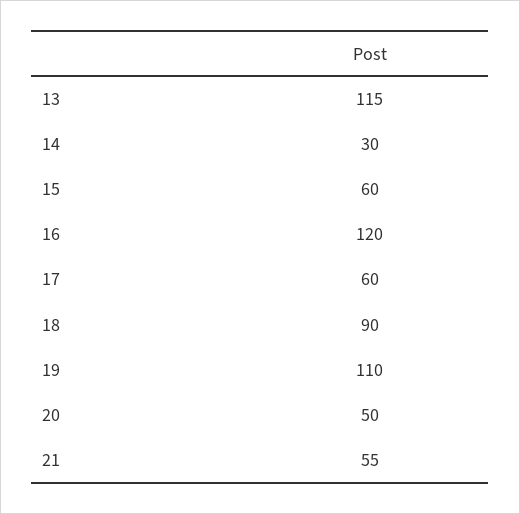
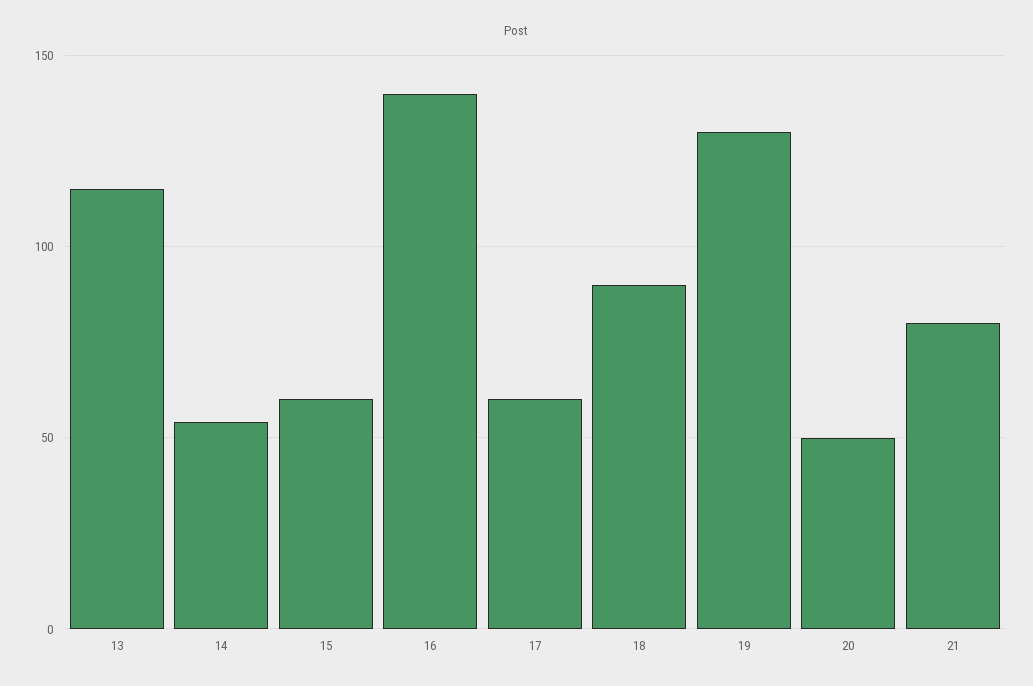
14: 30 -> 55
16: 120 -> 140
19: 110 -> 130
21: 55 -> 80

